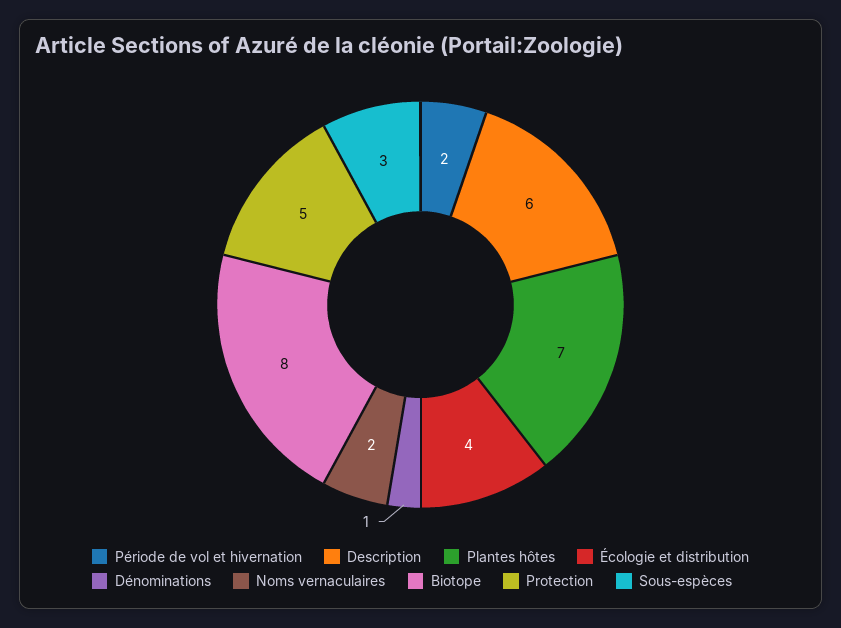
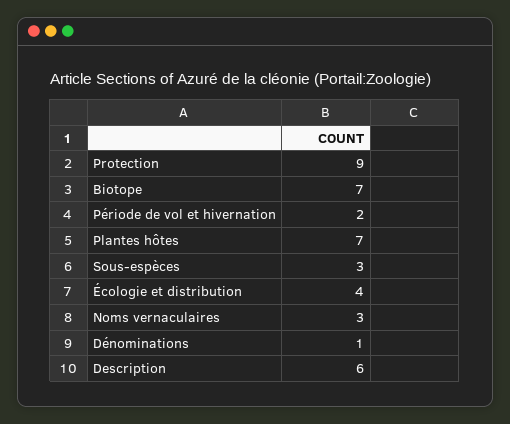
Noms vernaculaires: 2 -> 3
Biotope: 8 -> 7
Protection: 5 -> 9

